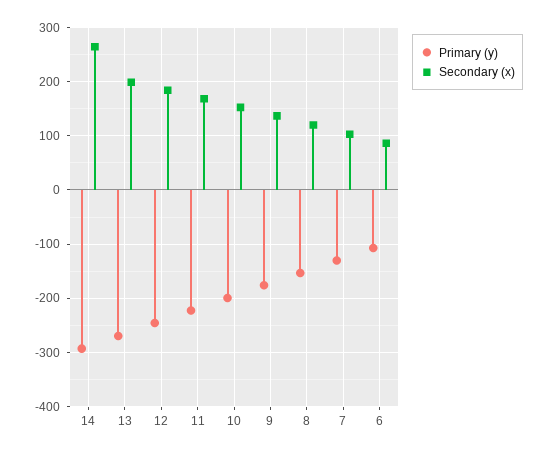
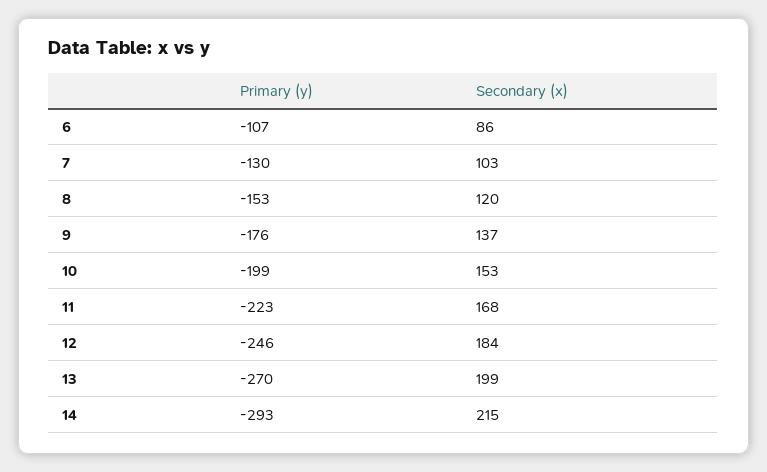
Secondary (x), 14: 260 -> 215

